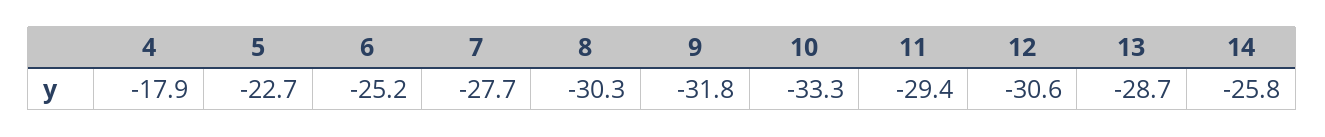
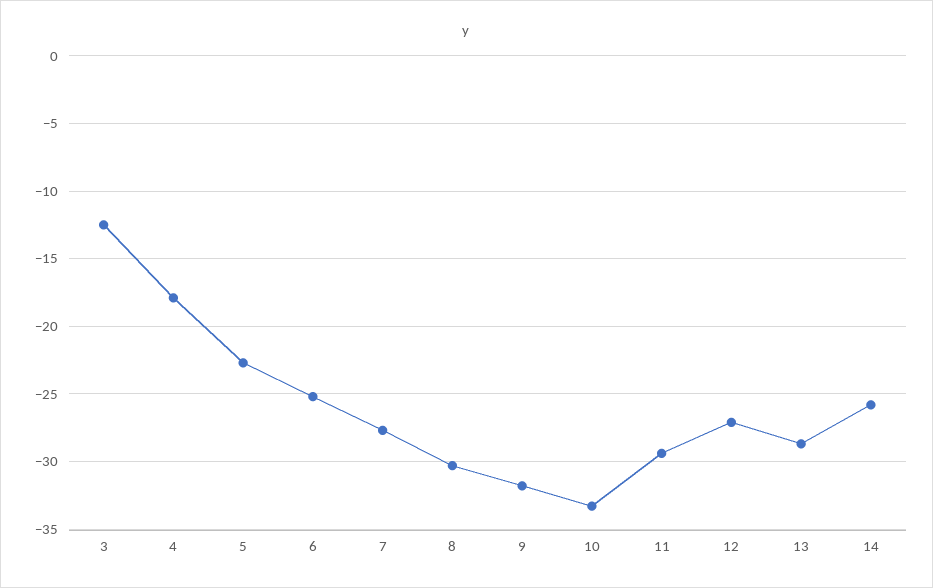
12: -30.6 -> -27
3: none -> -12.5

